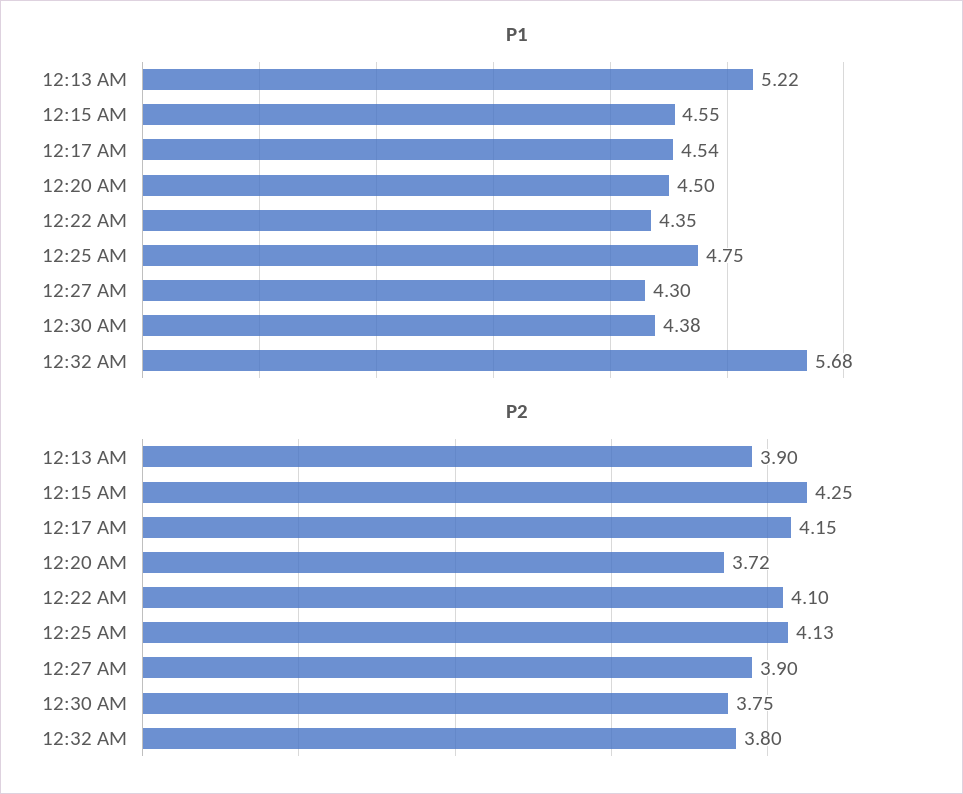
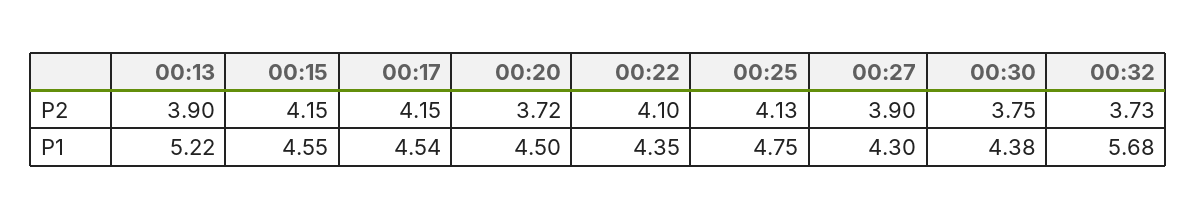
P2, 12:15 AM: 4.25 -> 4.15
P2, 12:32 AM: 3.8 -> 3.73

